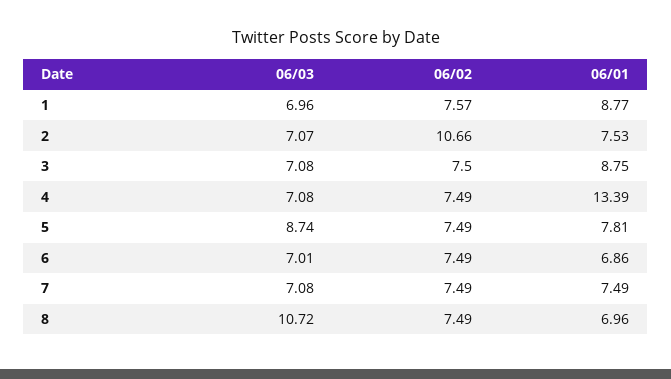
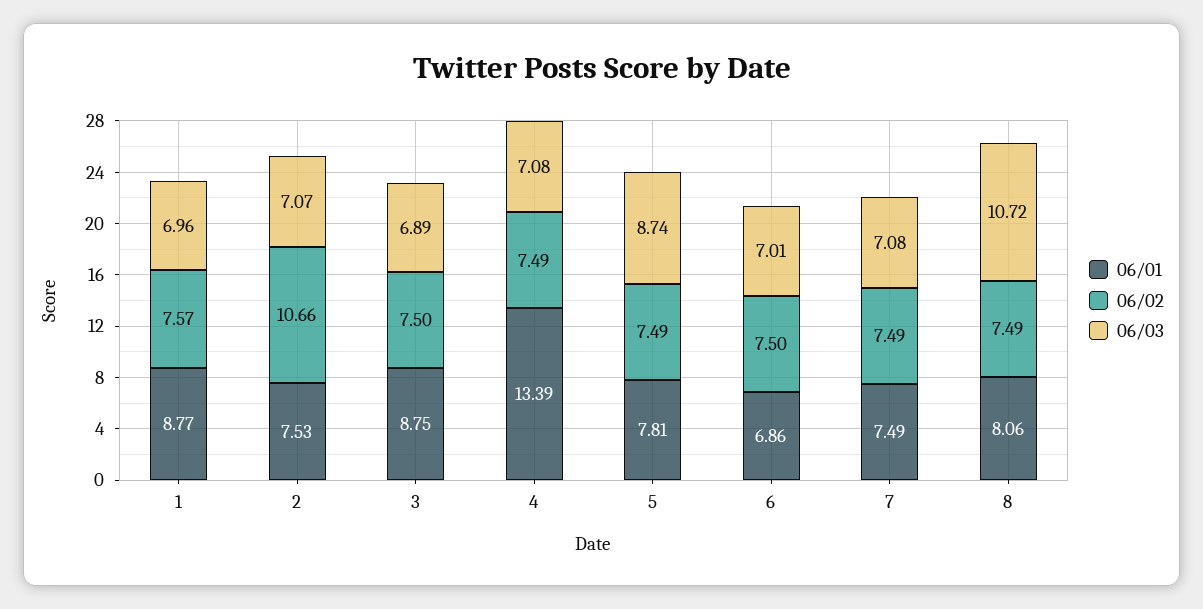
06/03, 3: 7.08 -> 6.89
06/02, 6: 7.49 -> 7.5
06/01, 8: 6.96 -> 8.06

